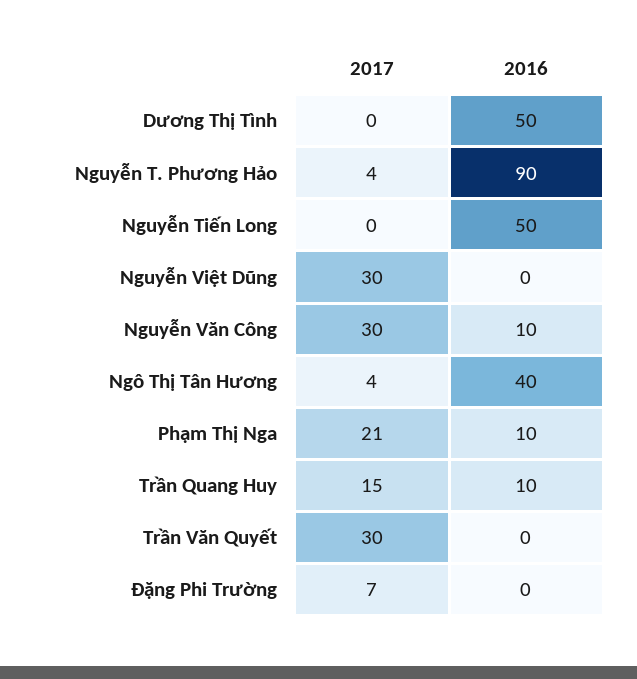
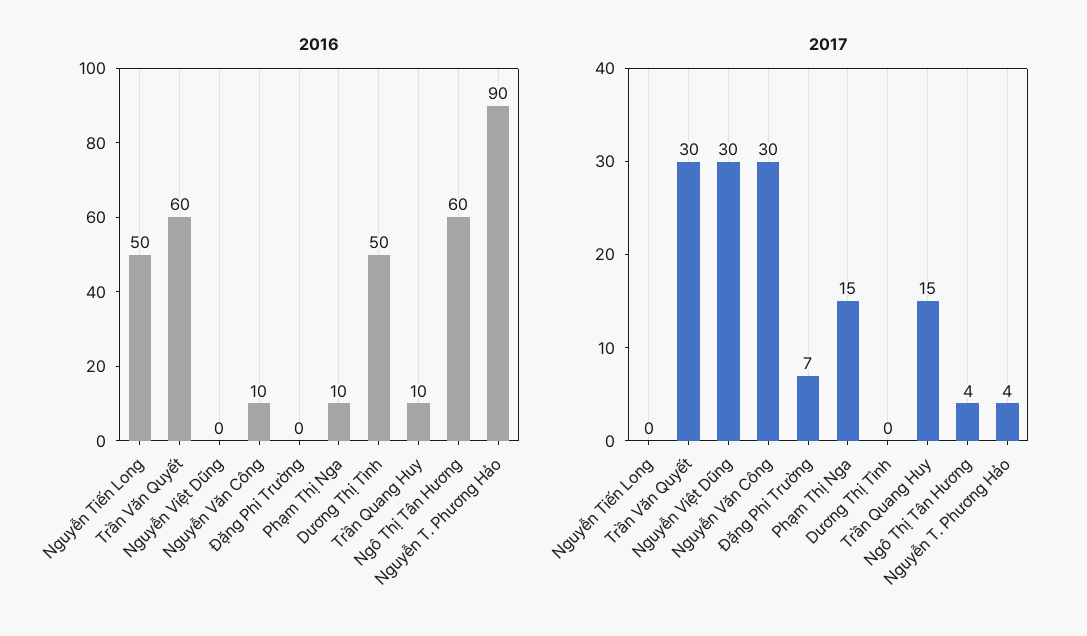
2016, Ngô Thị Tân Hương: 40 -> 60
2017, Phạm Thị Nga: 21 -> 15
2016, Trần Văn Quyết: 0 -> 60

